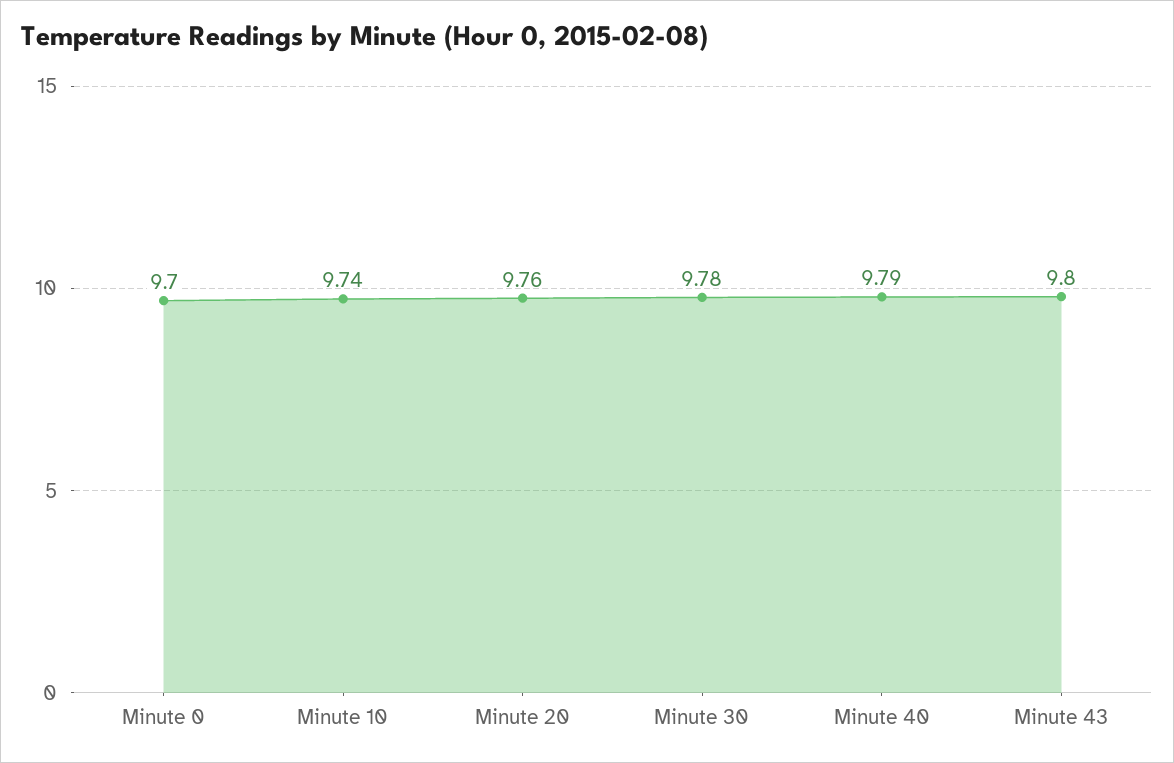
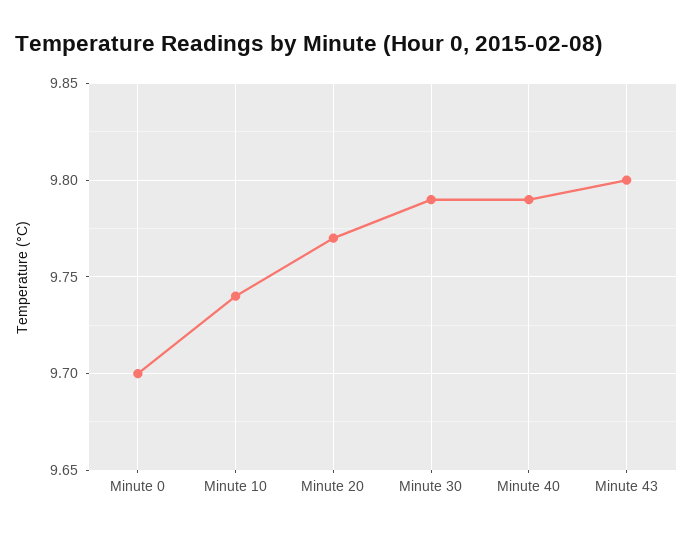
Minute 20: 9.76 -> 9.77
Minute 30: 9.78 -> 9.79

